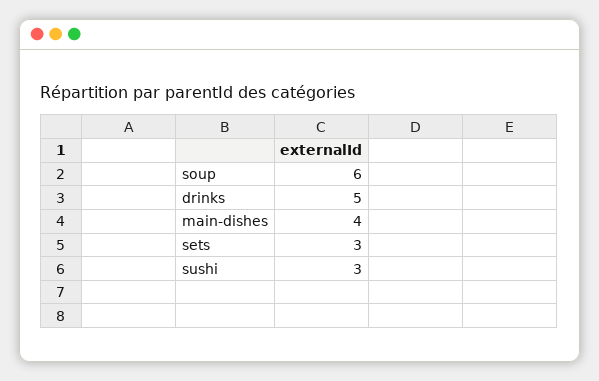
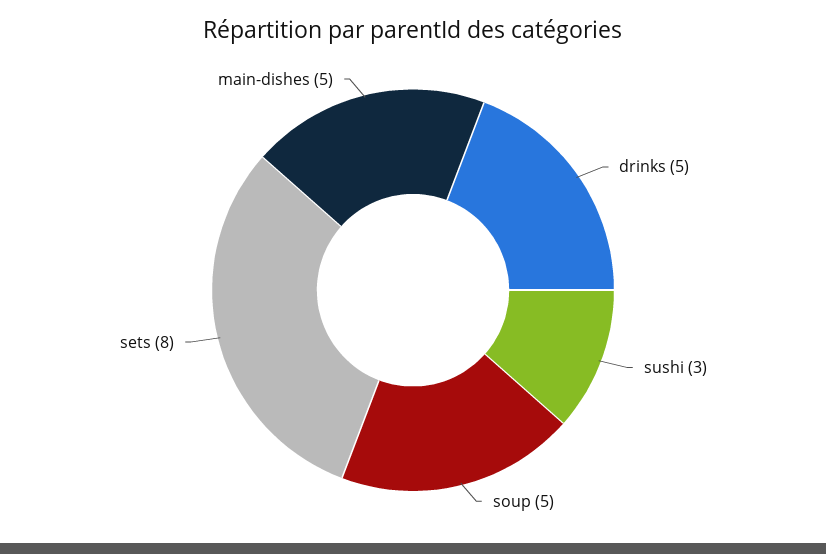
soup: 6 -> 5
main-dishes: 4 -> 5
sets: 3 -> 8

